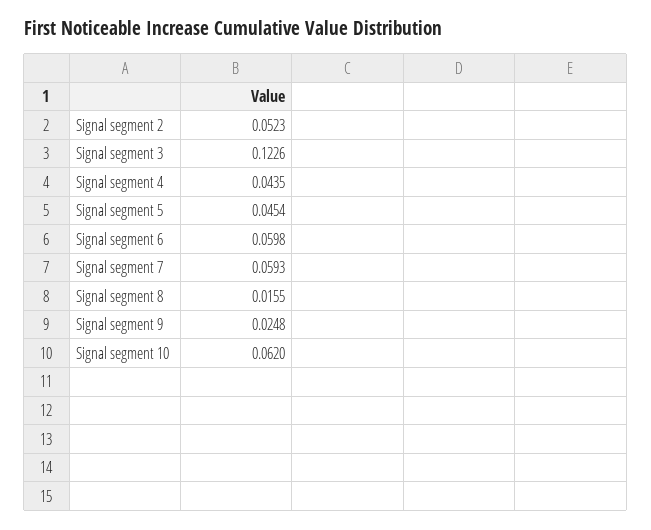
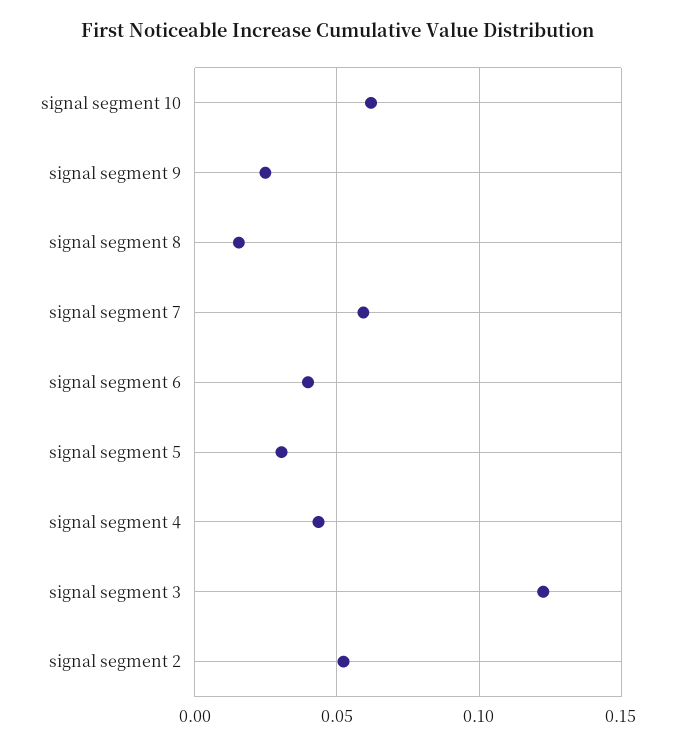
Signal segment 5: 0.0454 -> 0.03
Signal segment 6: 0.0598 -> 0.04

